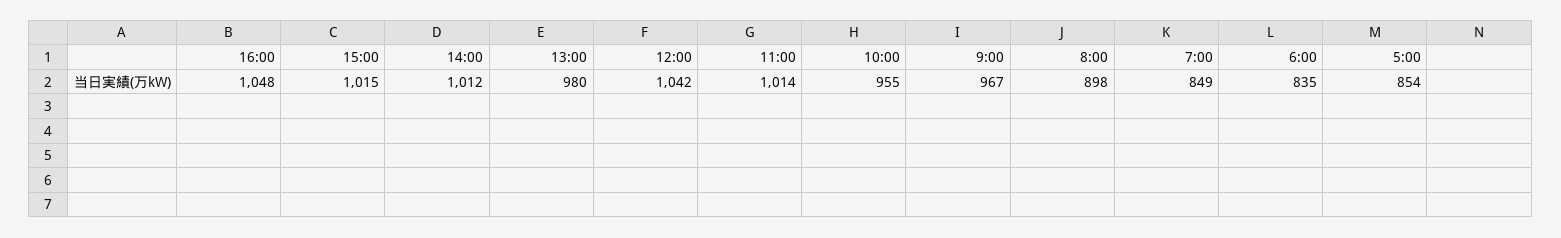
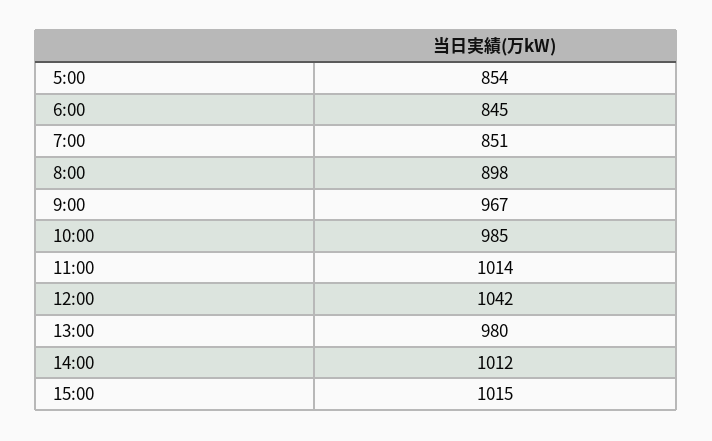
16:00: 1048 -> none
10:00: 955 -> 985
7:00: 849 -> 851
6:00: 835 -> 845

